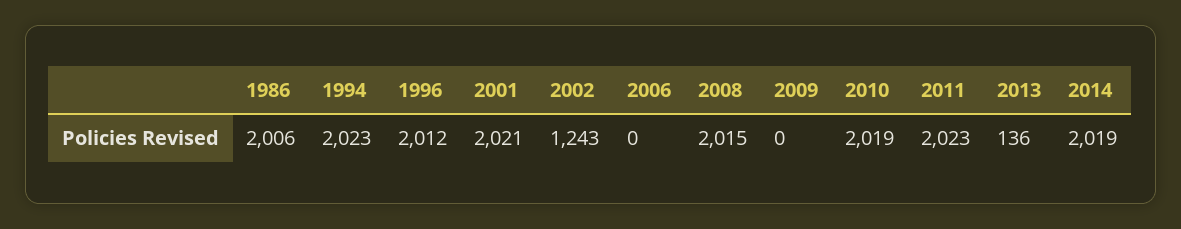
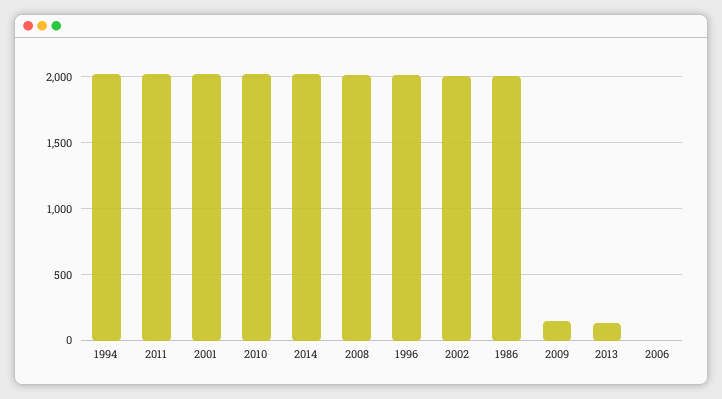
2002: 1243 -> 2000
2009: 0 -> 150

